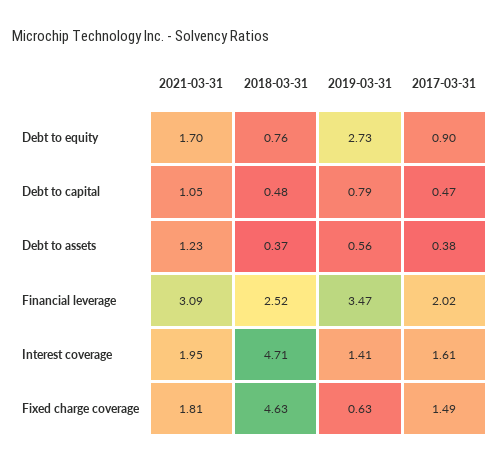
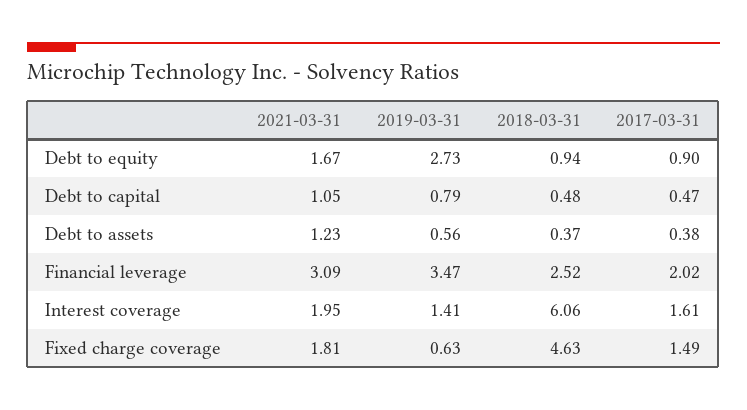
2021-03-31, Debt to equity: 1.7 -> 1.67
2018-03-31, Debt to equity: 0.76 -> 0.94
2018-03-31, Interest coverage: 4.71 -> 6.06

